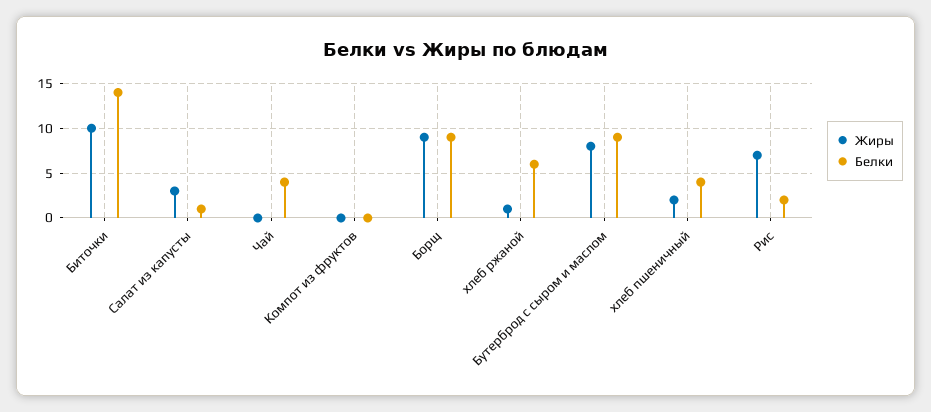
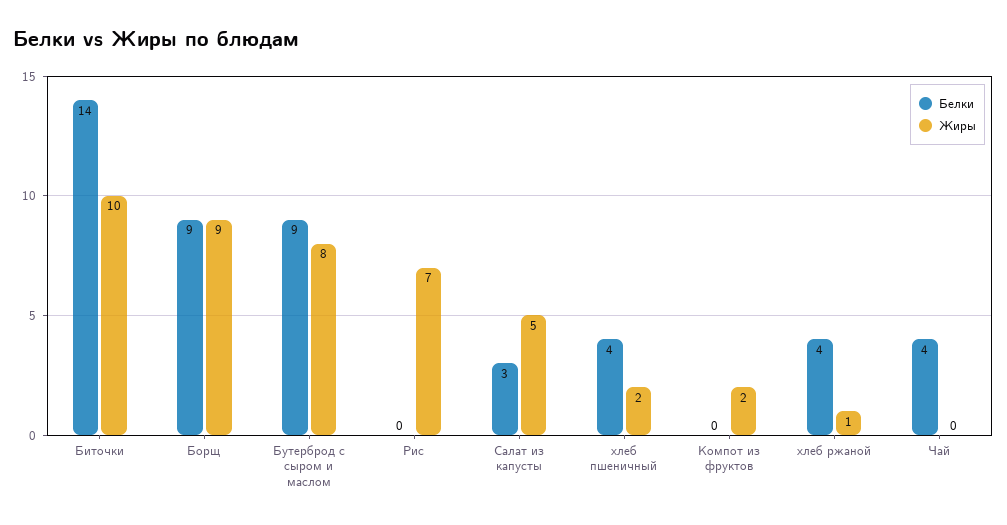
Жиры, Салат из капусты: 3 -> 5
Белки, Салат из капусты: 1 -> 3
Жиры, Компот из фруктов: 0 -> 2
Белки, хлеб ржаной: 6 -> 4
Белки, Рис: 2 -> 0

